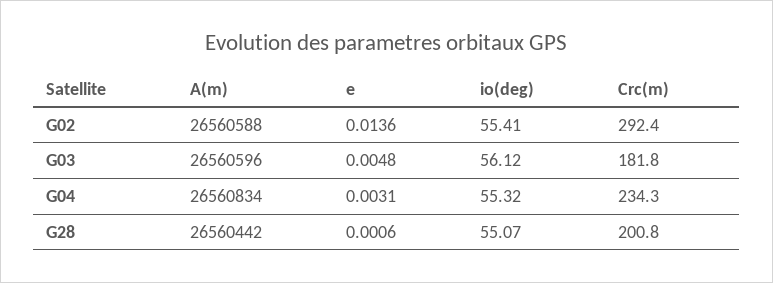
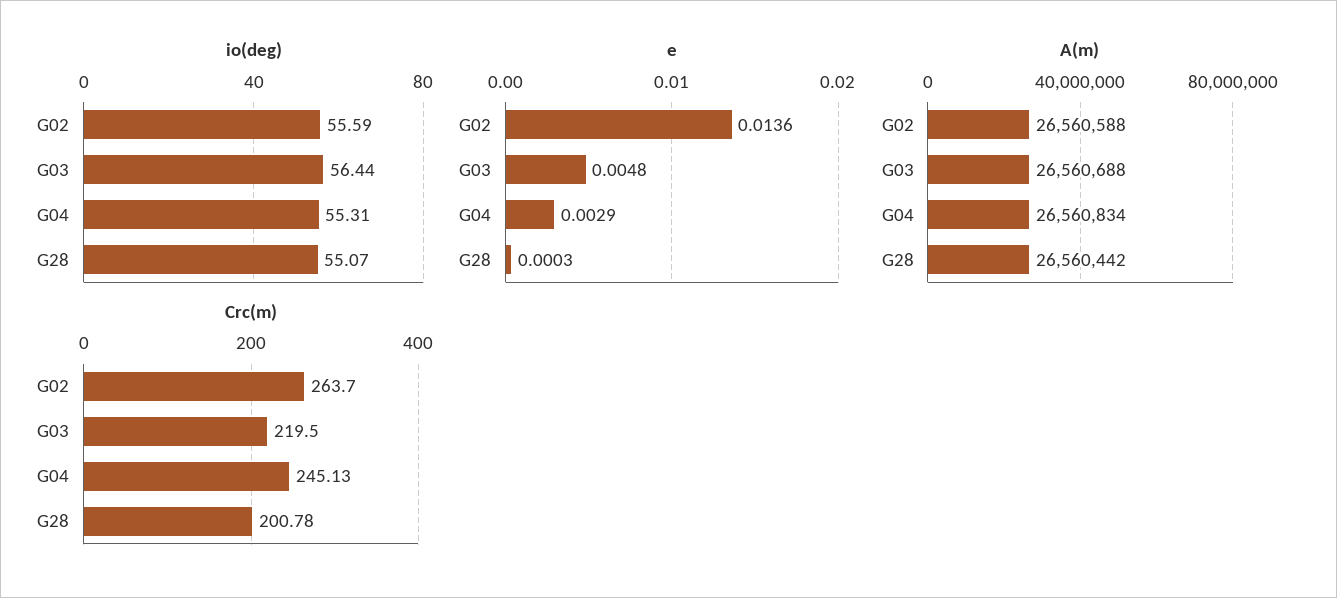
io(deg), G02: 55.41 -> 55.59
Crc(m), G02: 292.4 -> 263.7
A(m), G03: 26560596 -> 26560688
io(deg), G03: 56.12 -> 56.44
Crc(m), G03: 181.8 -> 219.5
e, G04: 0.0031 -> 0.0029
io(deg), G04: 55.32 -> 55.31
Crc(m), G04: 234.3 -> 245.13
e, G28: 0.0006 -> 0.0003

